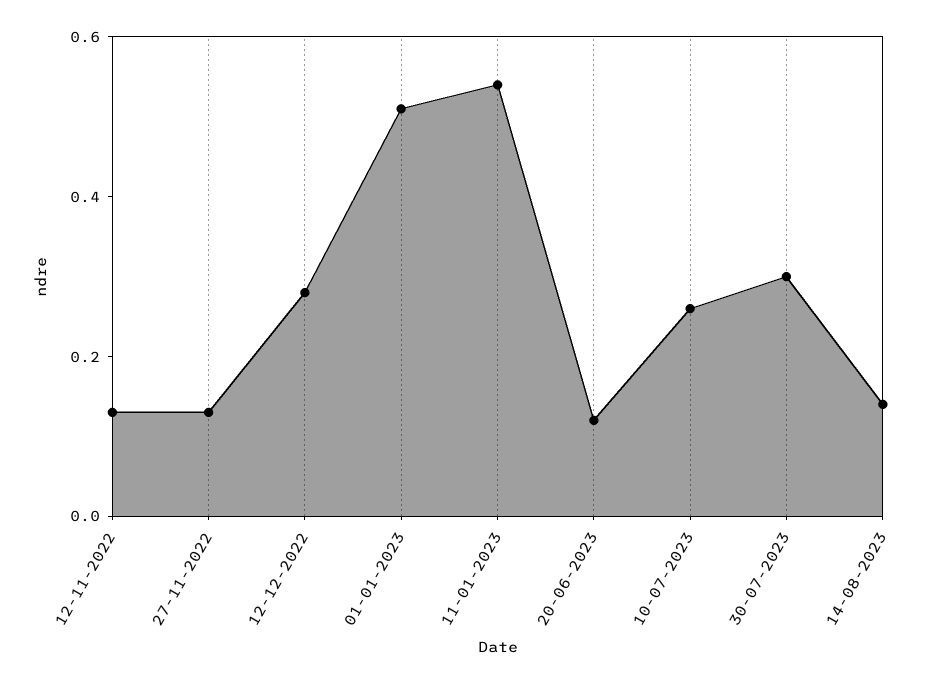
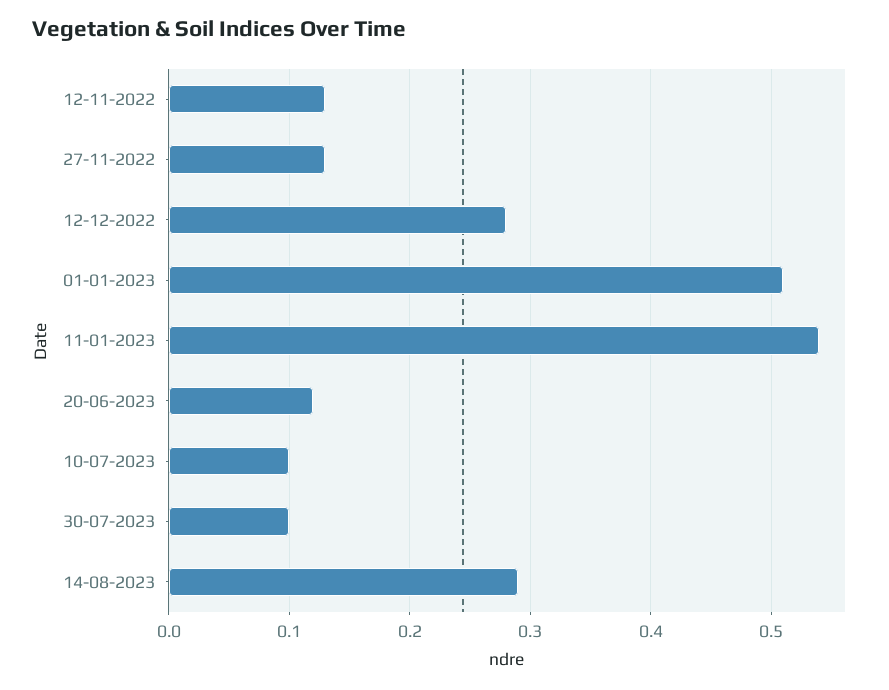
10-07-2023: 0.25 -> 0.1
30-07-2023: 0.3 -> 0.1
14-08-2023: 0.15 -> 0.29

